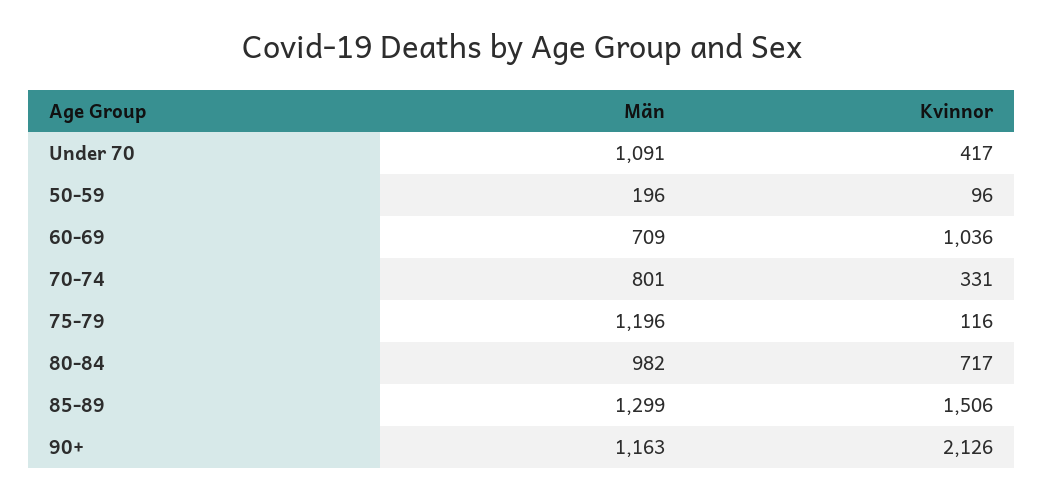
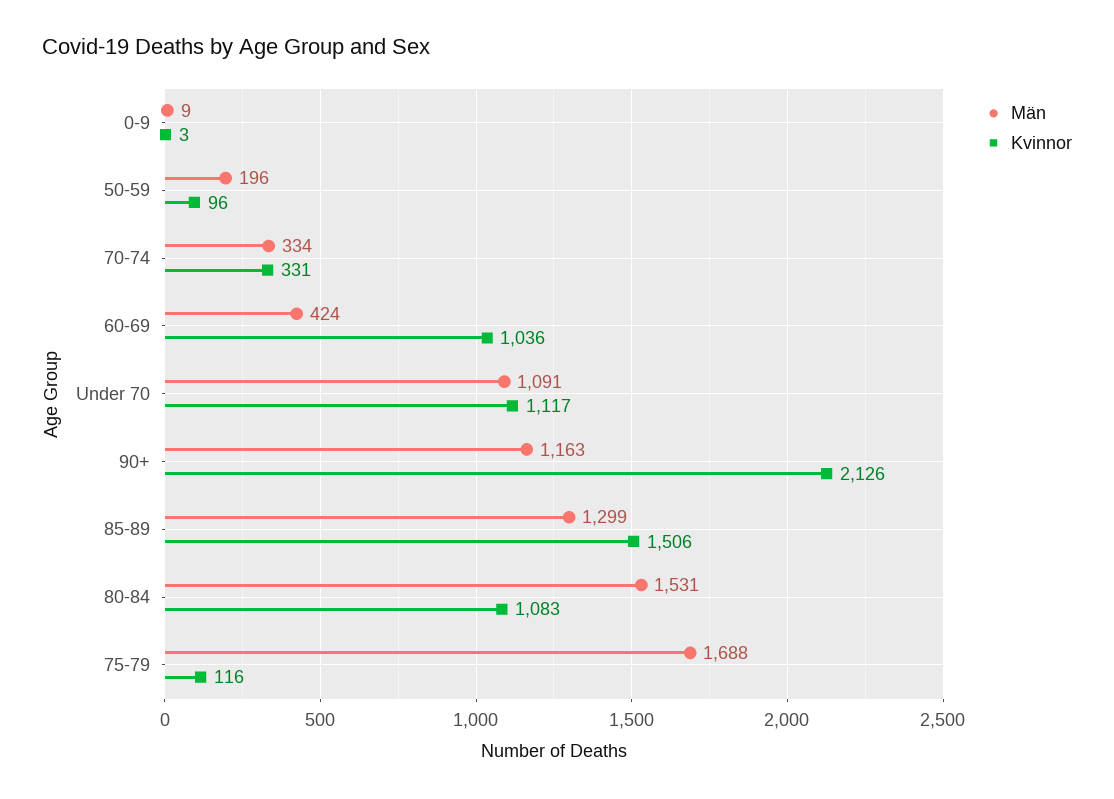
Kvinnor, Under 70: 417 -> 1117
Män, 60-69: 709 -> 424
Män, 70-74: 801 -> 334
Män, 75-79: 1196 -> 1688
Män, 80-84: 982 -> 1531
Kvinnor, 80-84: 717 -> 1083
Män, 0-9: none -> 9
Kvinnor, 0-9: none -> 3

